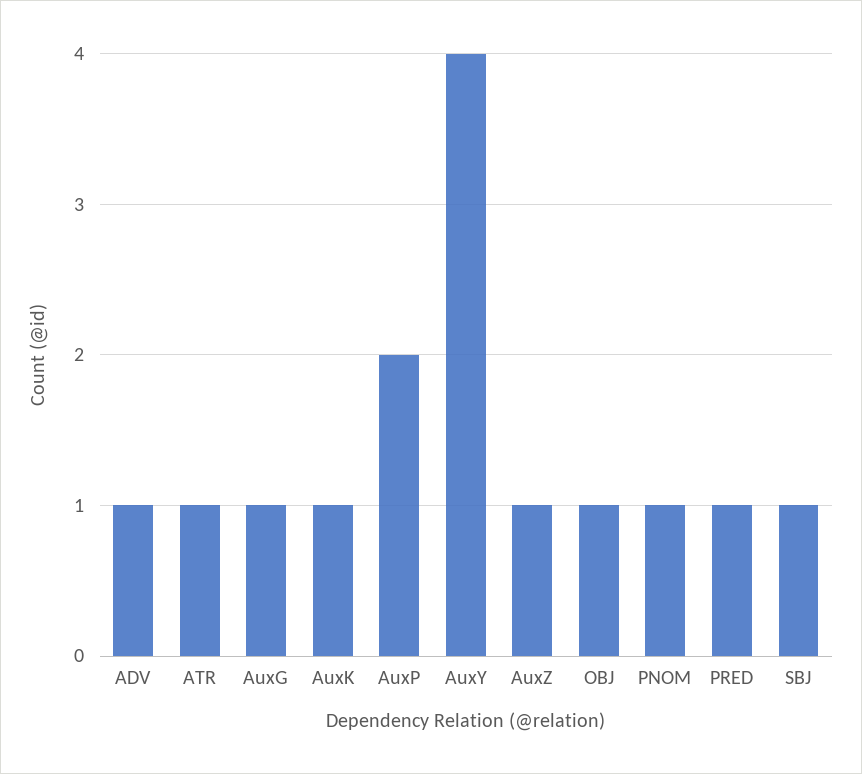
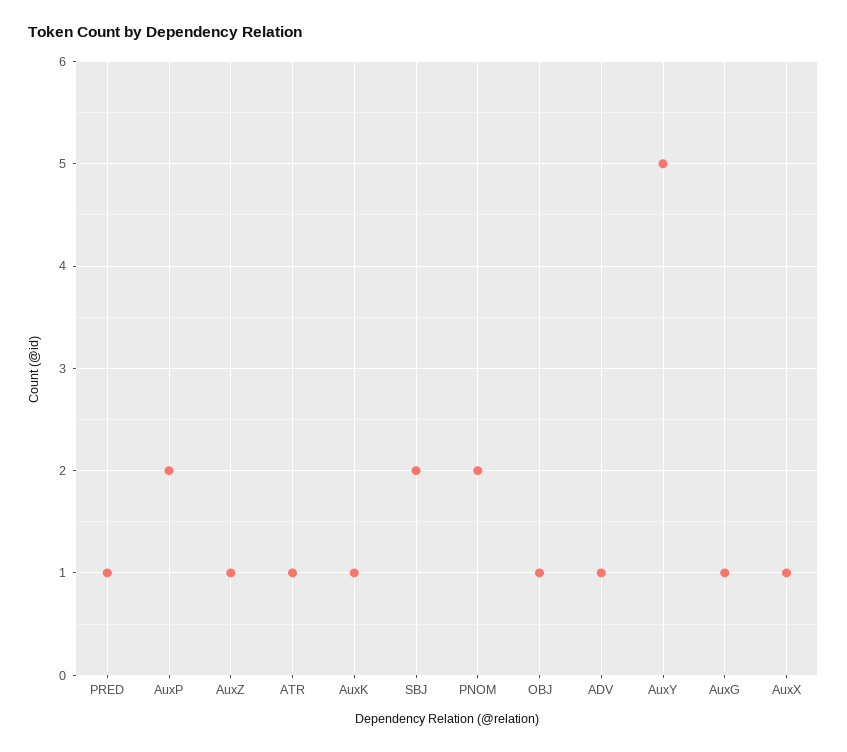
AuxY: 4 -> 5
PNOM: 1 -> 2
SBJ: 1 -> 2
AuxX: none -> 1

